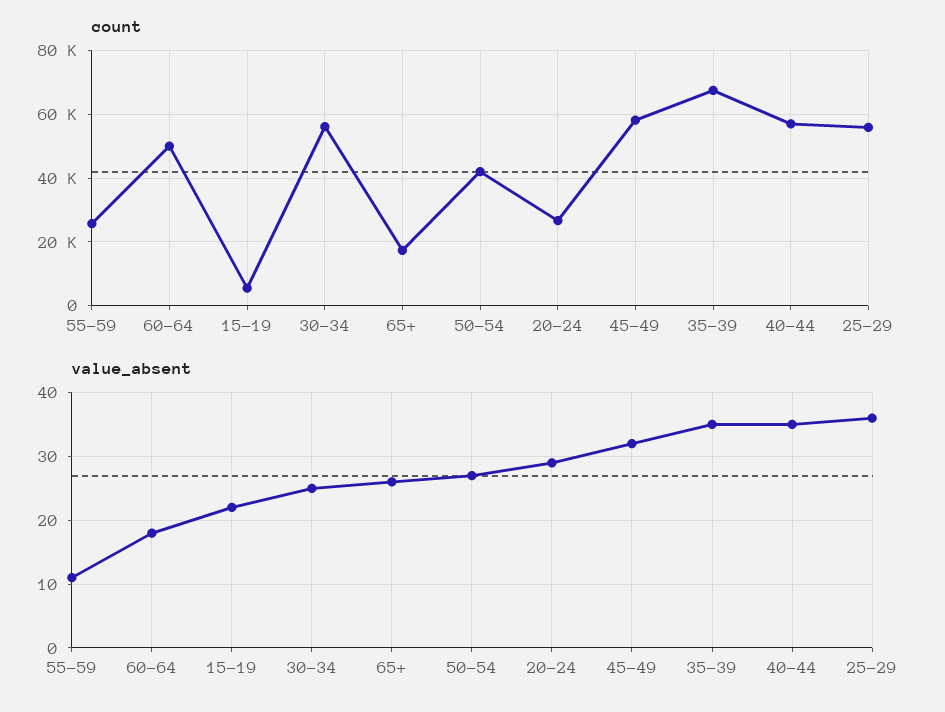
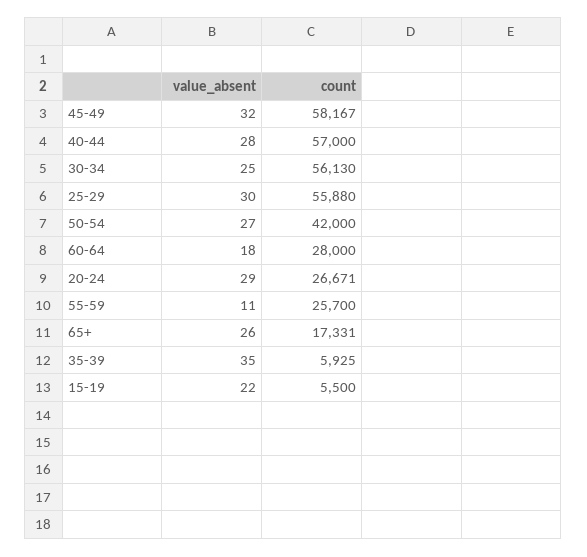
count, 60-64: 50000 -> 28000
count, 35-39: 68000 -> 5925
value_absent, 40-44: 35 -> 28
value_absent, 25-29: 36 -> 30

